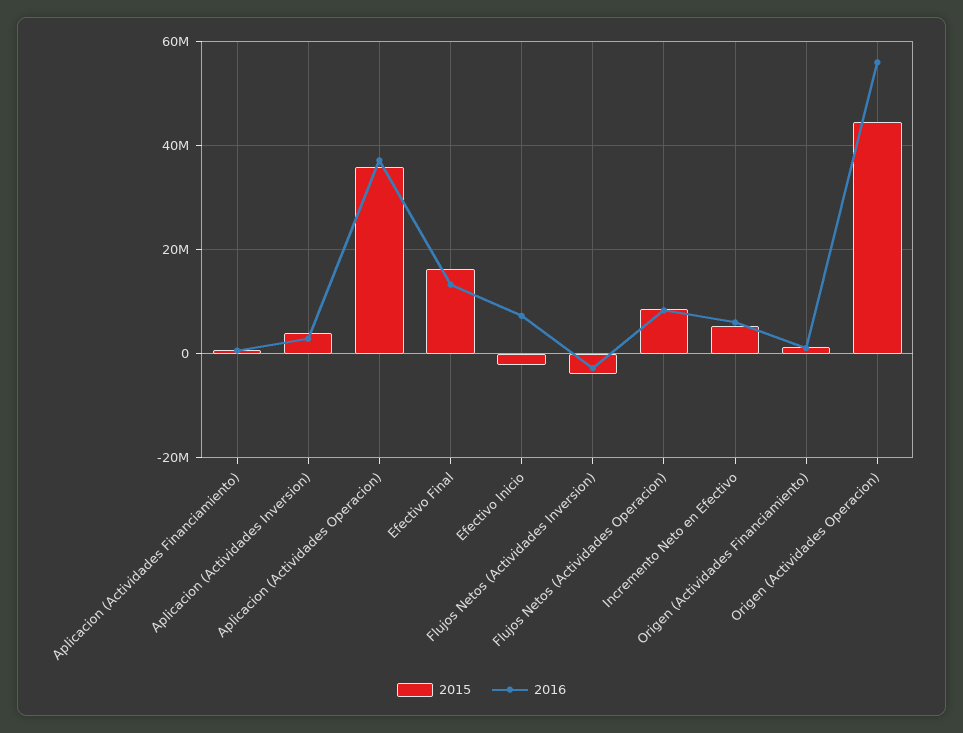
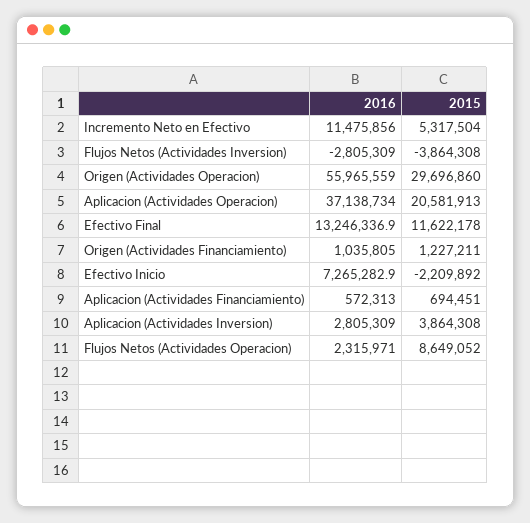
2015, Aplicacion (Actividades Operacion): 36000000 -> 20581913
2015, Efectivo Final: 16000000 -> 11622178
2016, Flujos Netos (Actividades Operacion): 8000000 -> 2315971
2016, Incremento Neto en Efectivo: 6000000 -> 11475856
2015, Origen (Actividades Operacion): 44000000 -> 29696860

